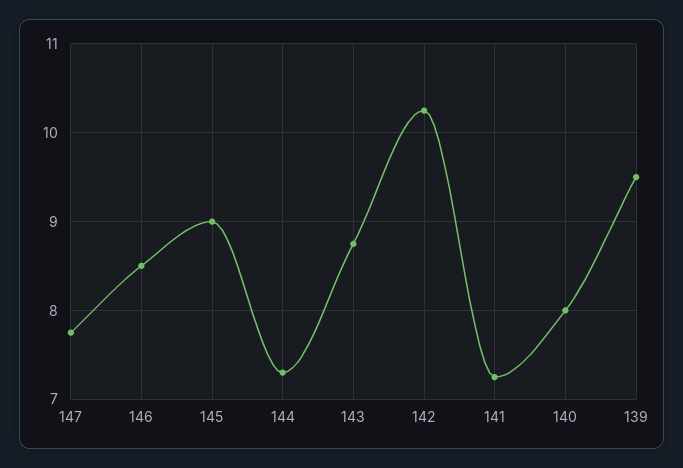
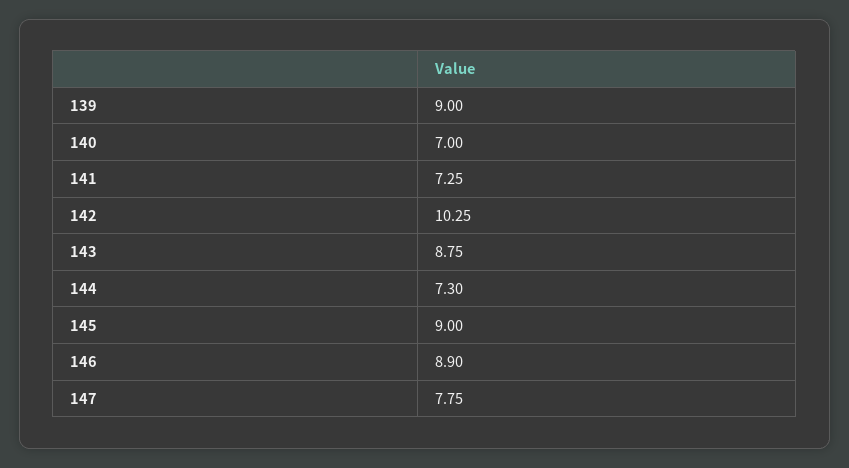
146: 8.5 -> 8.9
140: 8 -> 7
139: 9.5 -> 9

